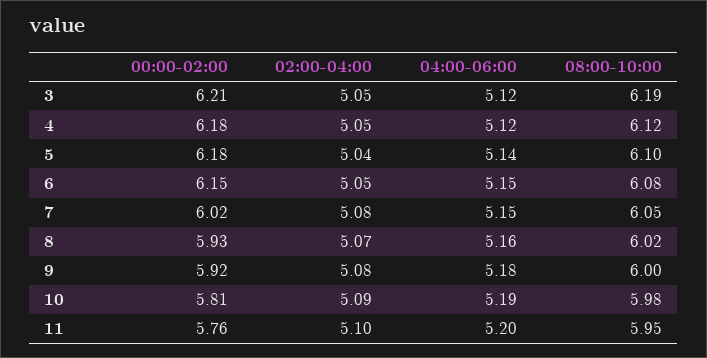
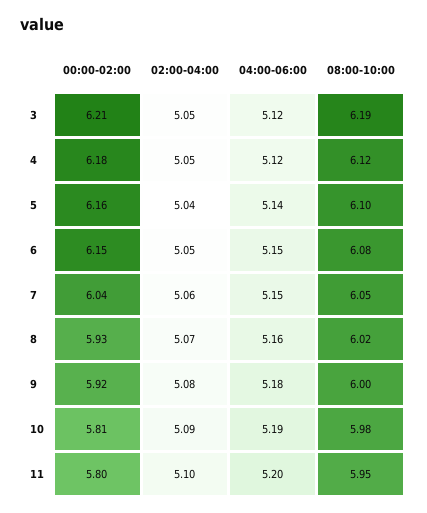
00:00-02:00, 5: 6.18 -> 6.16
00:00-02:00, 7: 6.02 -> 6.04
02:00-04:00, 7: 5.08 -> 5.06
00:00-02:00, 11: 5.76 -> 5.8

